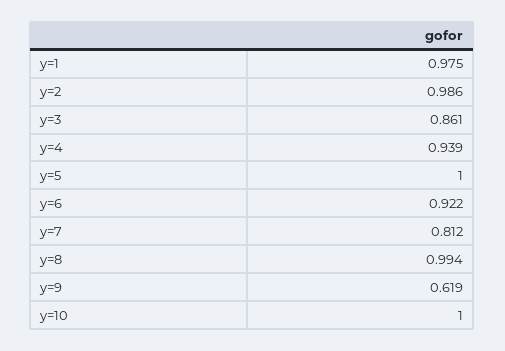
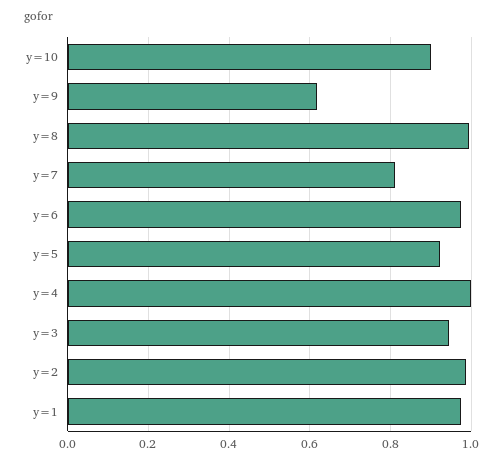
y=3: 0.861 -> 0.94
y=4: 0.939 -> 1
y=5: 1 -> 0.92
y=6: 0.922 -> 0.98
y=10: 1 -> 0.9

